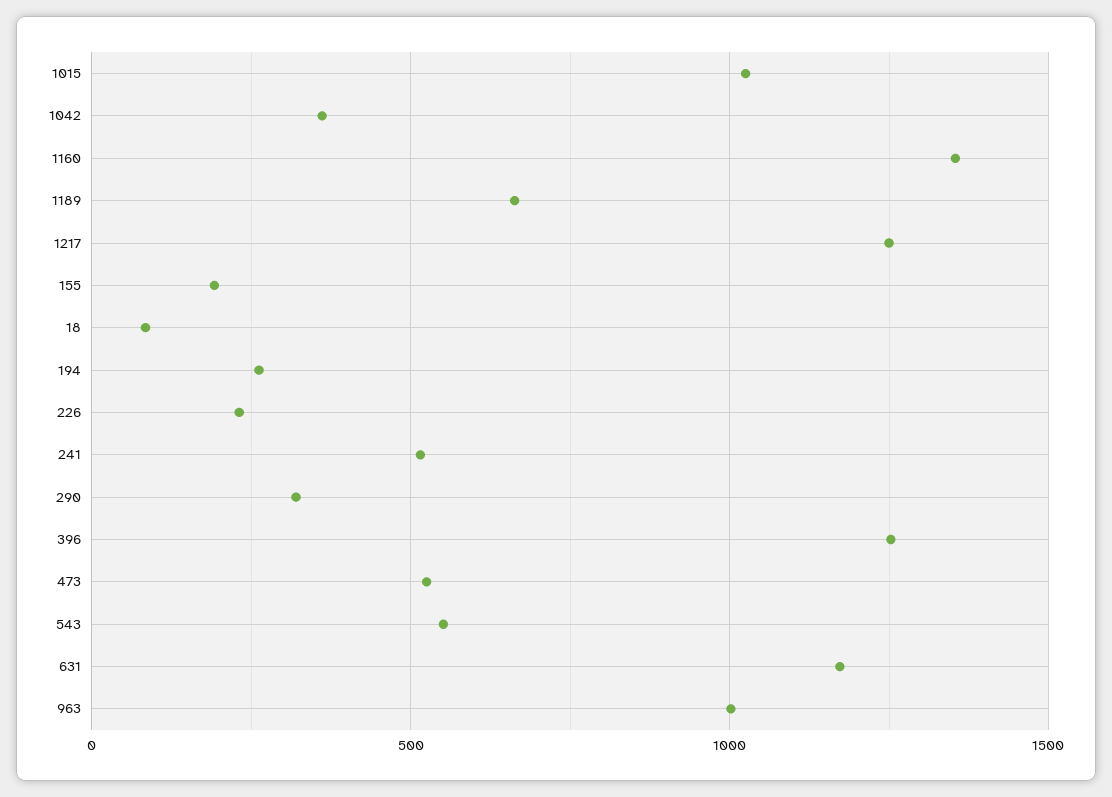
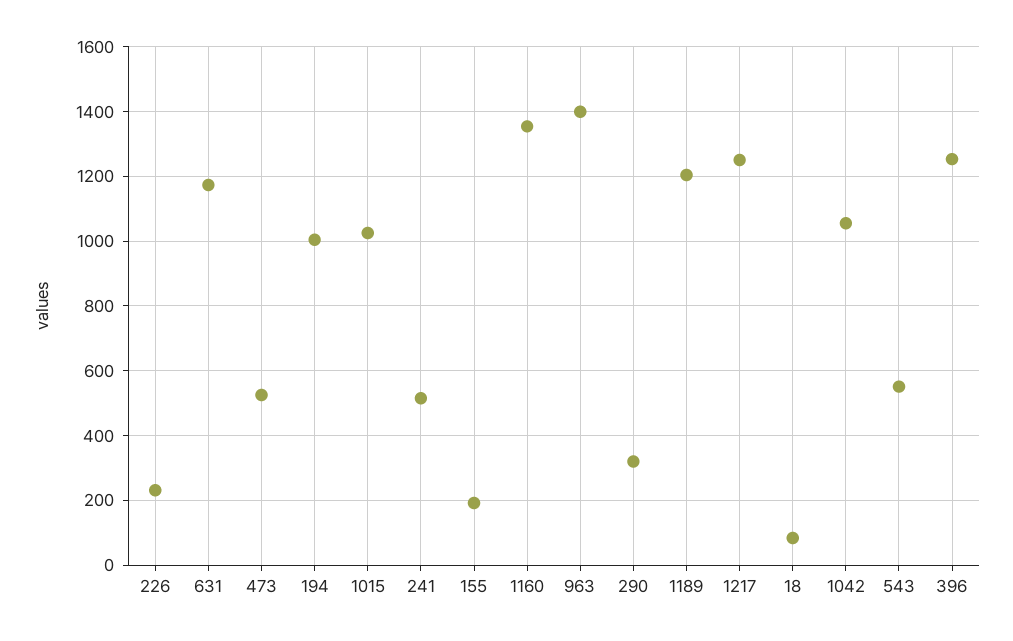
1042: 350 -> 1060
1189: 650 -> 1200
194: 250 -> 1000
963: 1000 -> 1400

